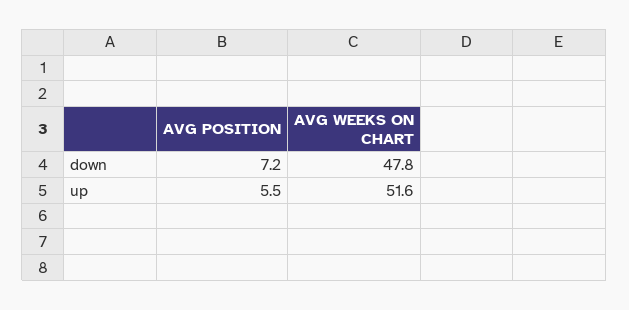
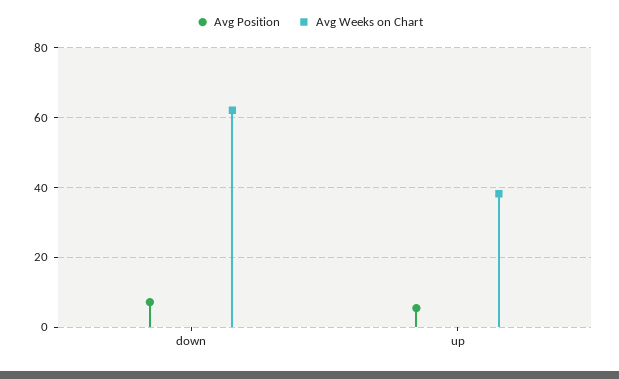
AVG WEEKS ON CHART, down: 47.8 -> 62
AVG WEEKS ON CHART, up: 51.6 -> 38

